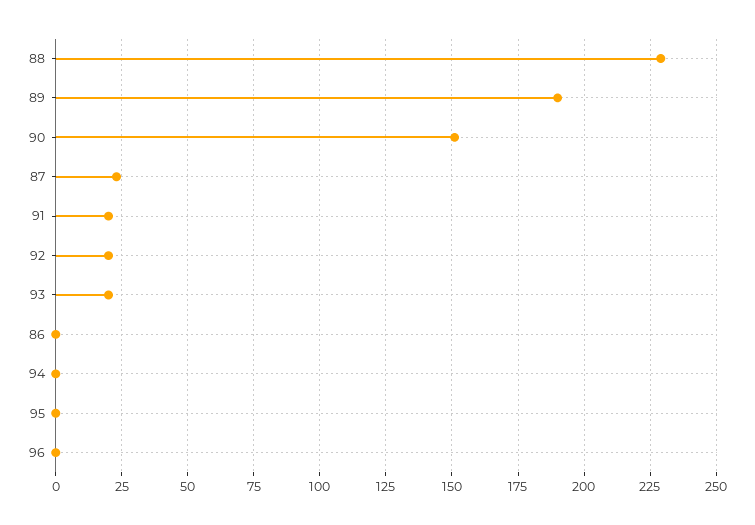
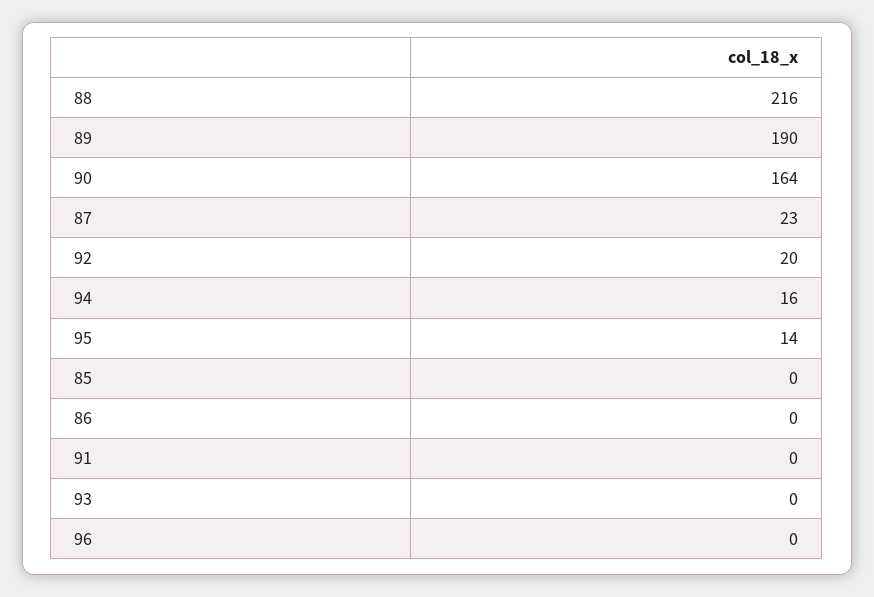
88: 230 -> 216
90: 150 -> 164
91: 20 -> 0
93: 20 -> 0
94: 0 -> 16
95: 0 -> 14
85: none -> 0

